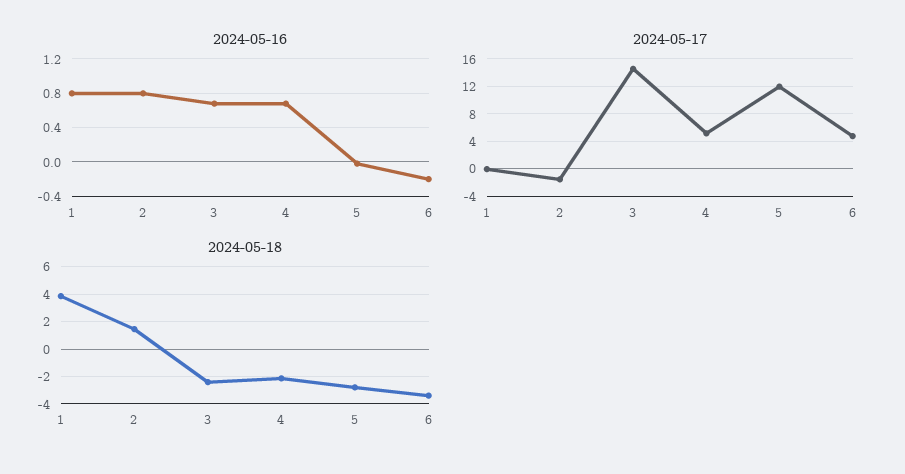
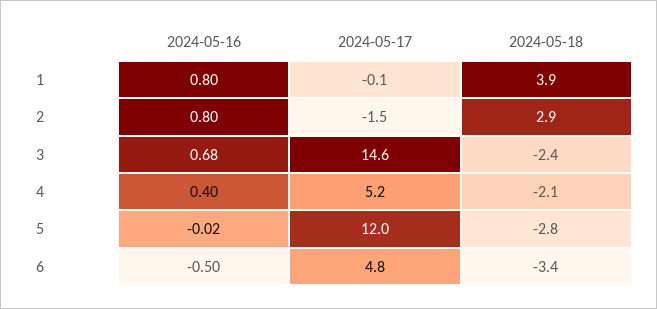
2024-05-16, 4: 0.7 -> 0.4
2024-05-16, 6: -0.2 -> -0.5
2024-05-18, 2: 1.5 -> 2.9

